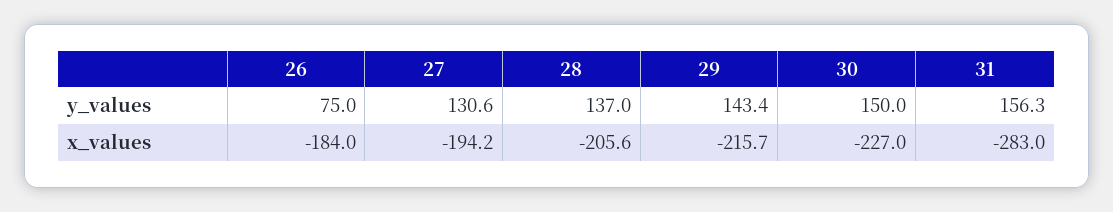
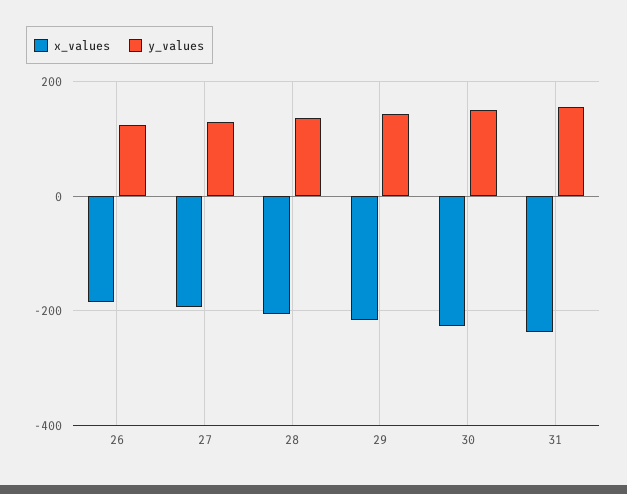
y_values, 26: 75 -> 120
x_values, 31: -283 -> -240

